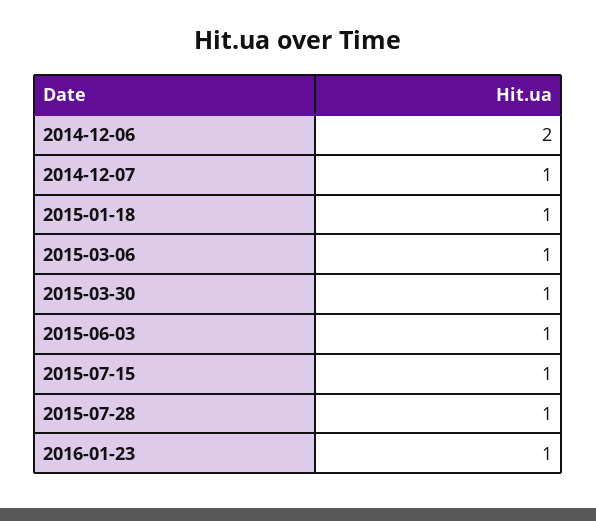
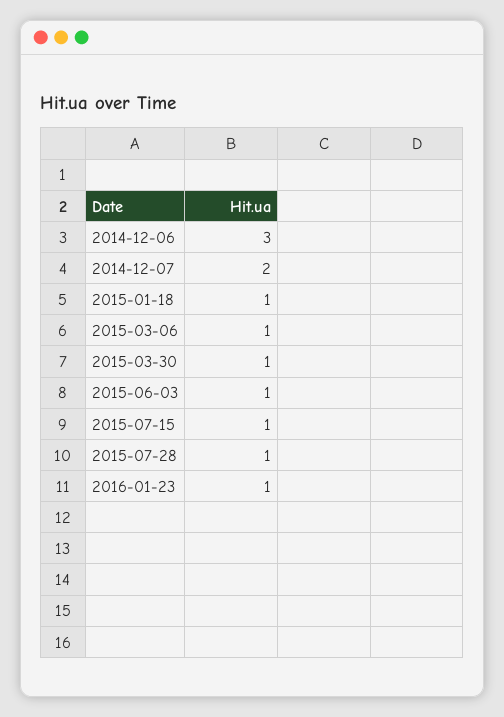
2014-12-06: 2 -> 3
2014-12-07: 1 -> 2

